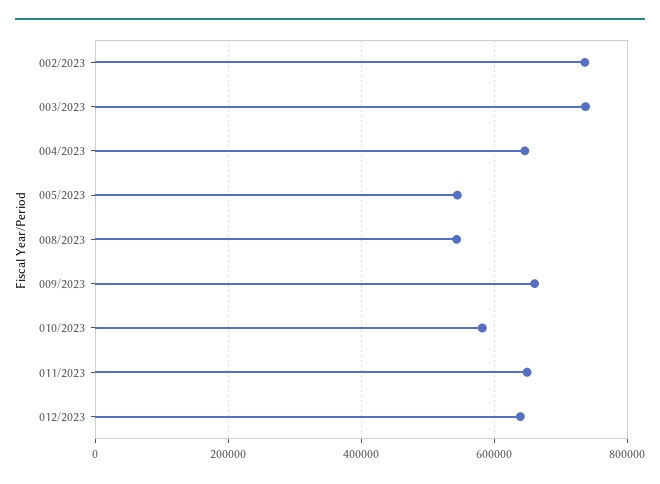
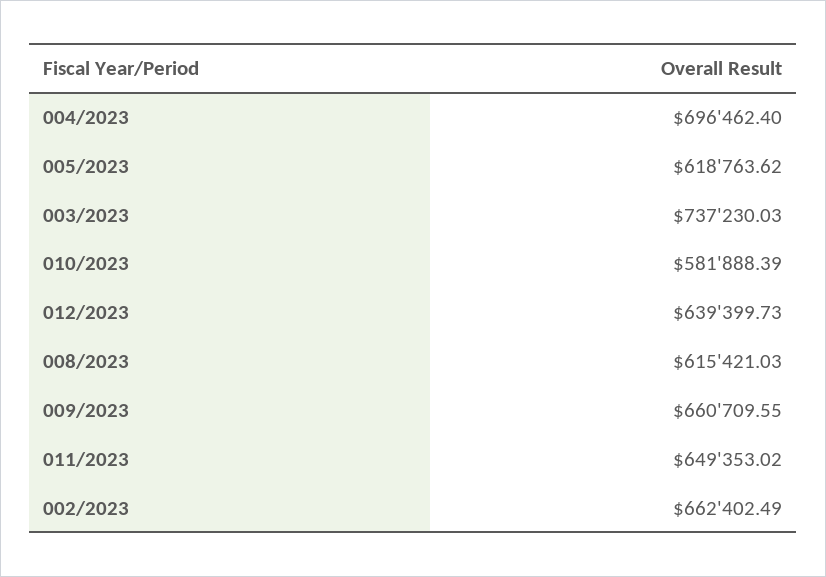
002/2023: 740000 -> 662402.49
004/2023: 640000 -> 696462.4
005/2023: 540000 -> 618763.62
008/2023: 540000 -> 615421.03

